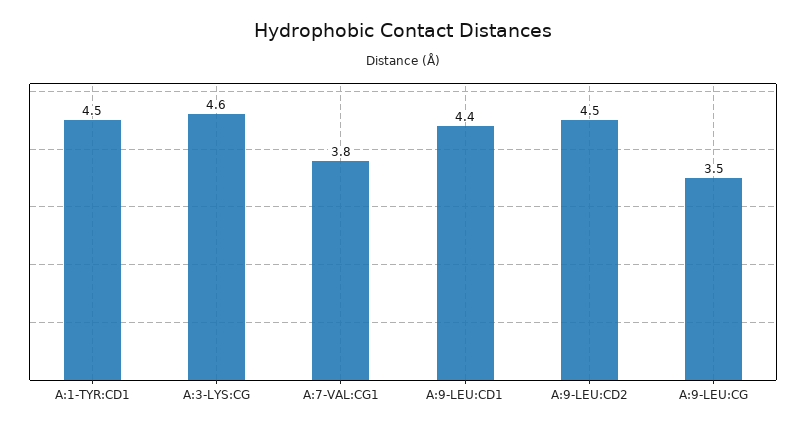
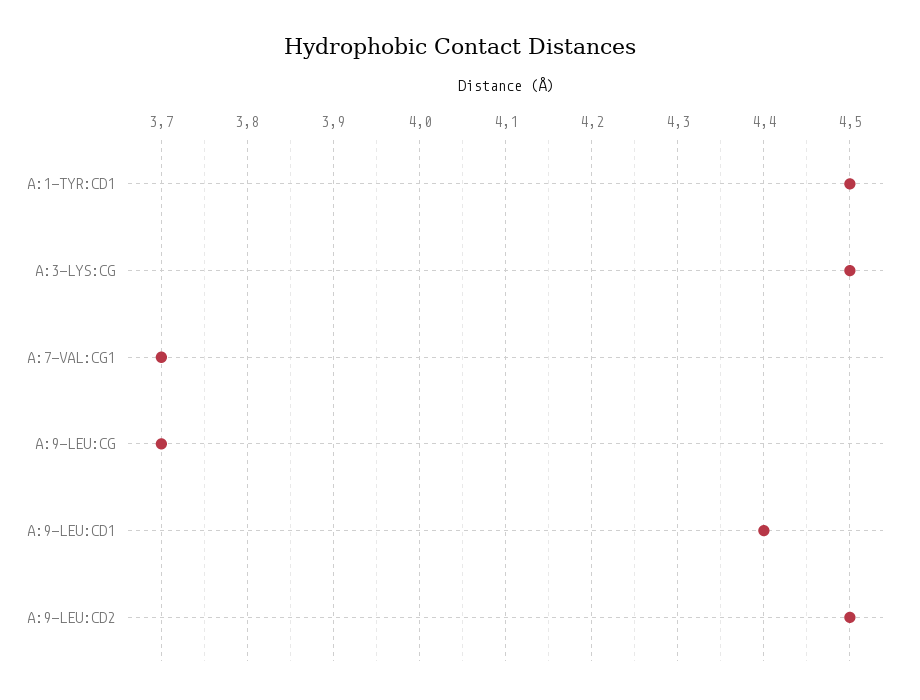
A:3-LYS:CG: 4.6 -> 4.5
A:7-VAL:CG1: 3.8 -> 3.7
A:9-LEU:CG: 3.5 -> 3.7

